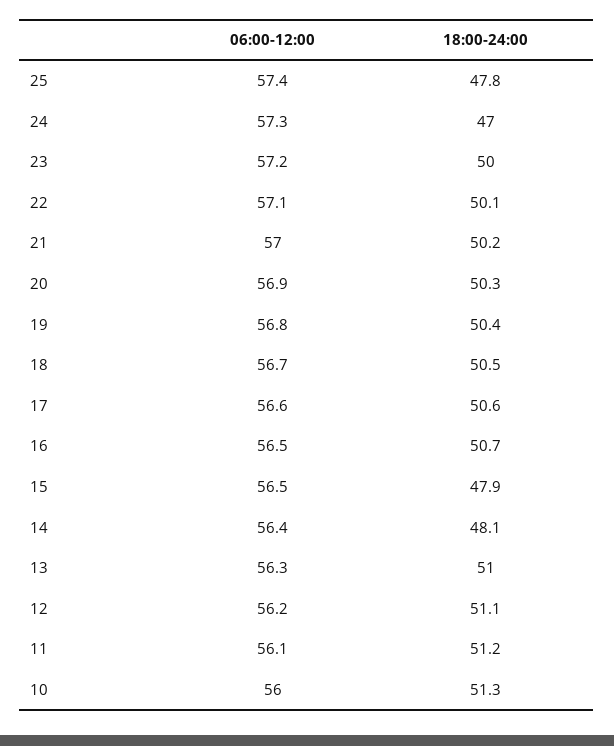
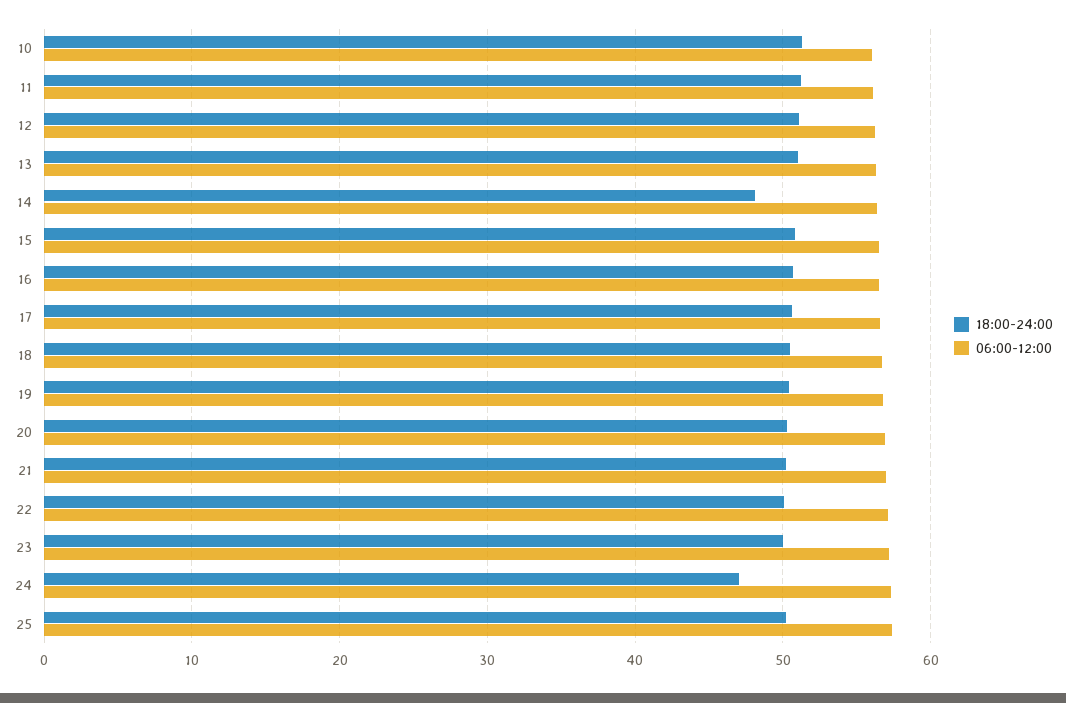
18:00-24:00, 25: 47.8 -> 50
18:00-24:00, 15: 47.9 -> 51

